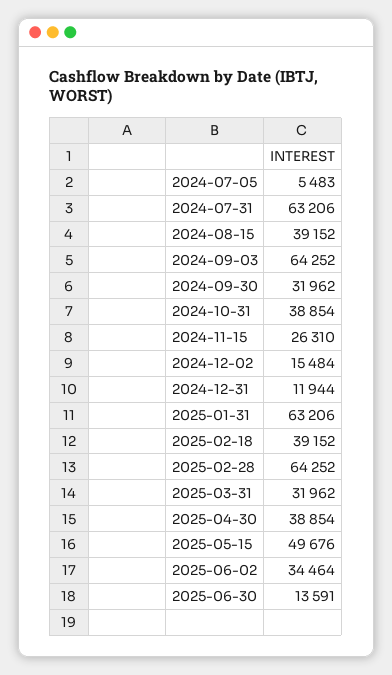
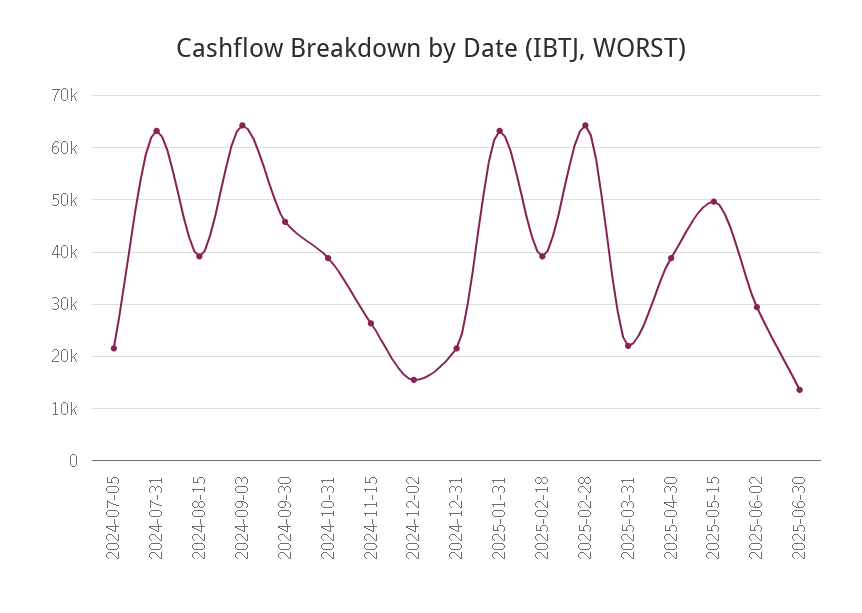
2024-07-05: 5483 -> 22000
2024-09-30: 31962 -> 46000
2024-12-31: 11944 -> 22000
2025-03-31: 31962 -> 22000
2025-06-02: 34464 -> 30000

